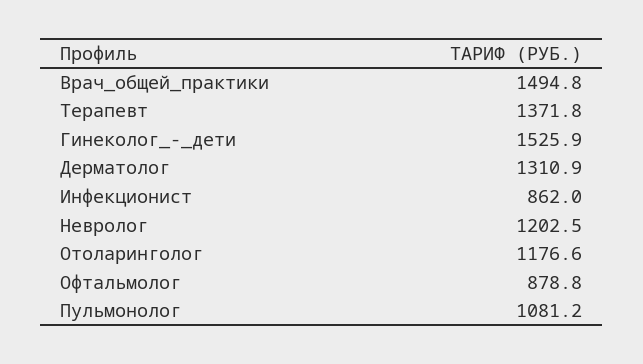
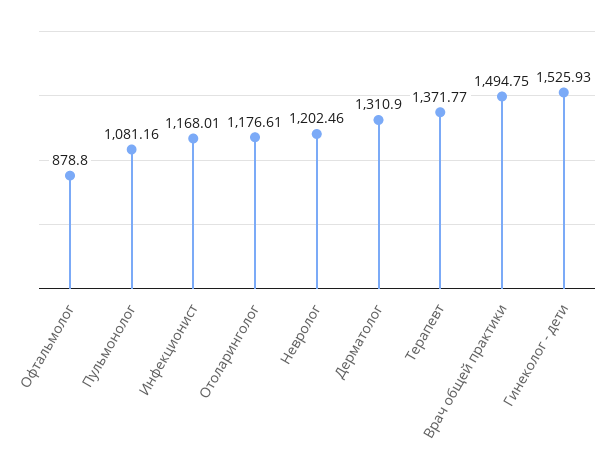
Инфекционист: 862 -> 1168.01

